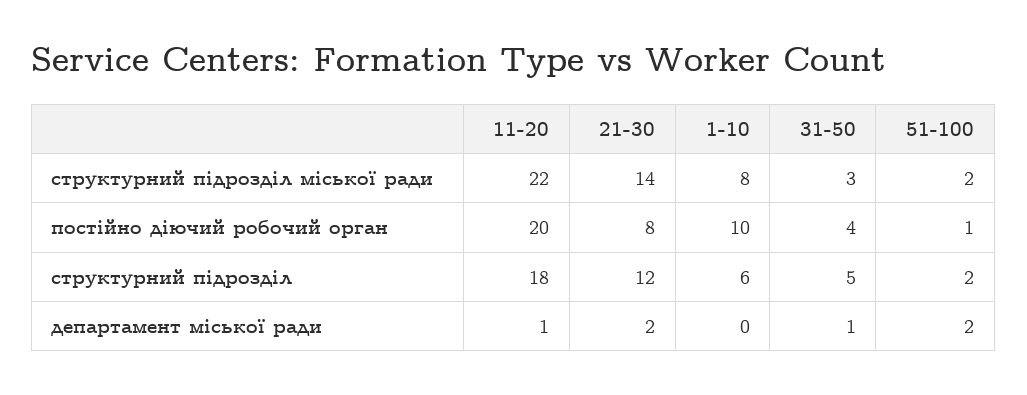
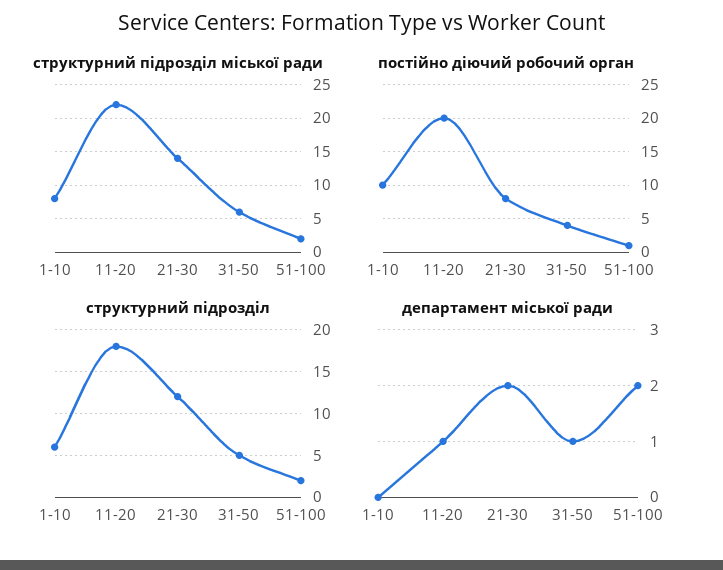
структурний підрозділ міської ради, 31-50: 3 -> 6

